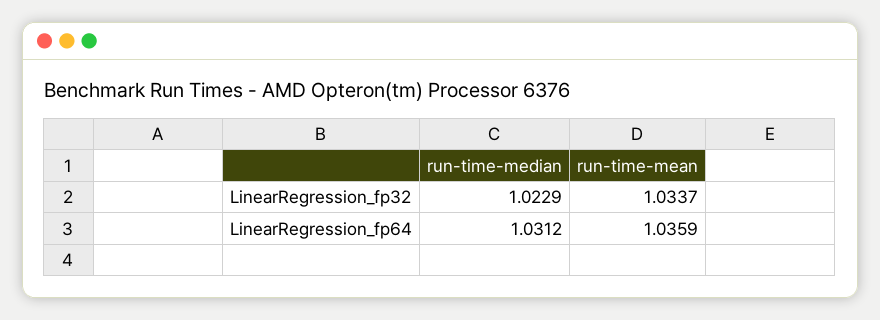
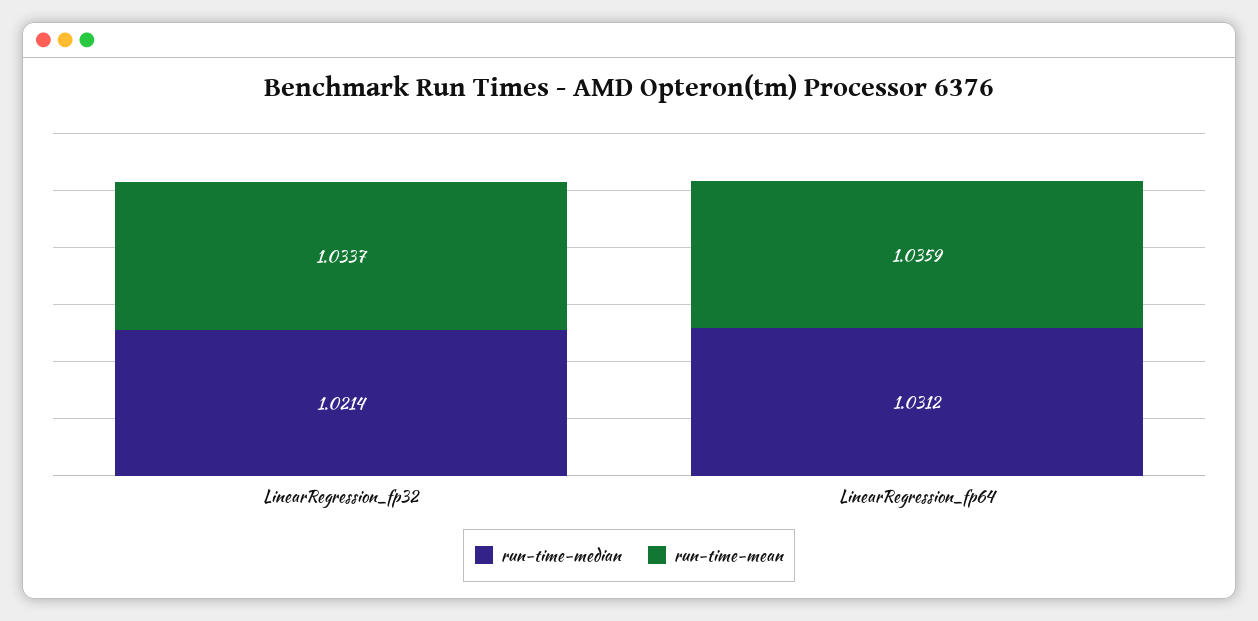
run-time-median, LinearRegression_fp32: 1.0229 -> 1.0214

